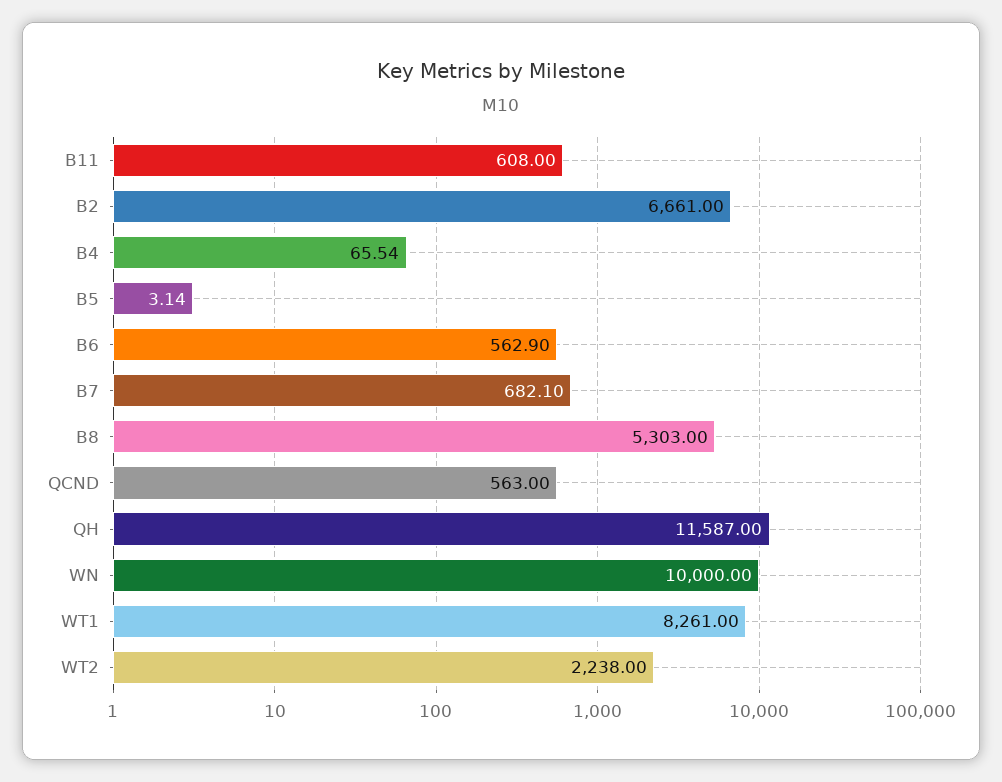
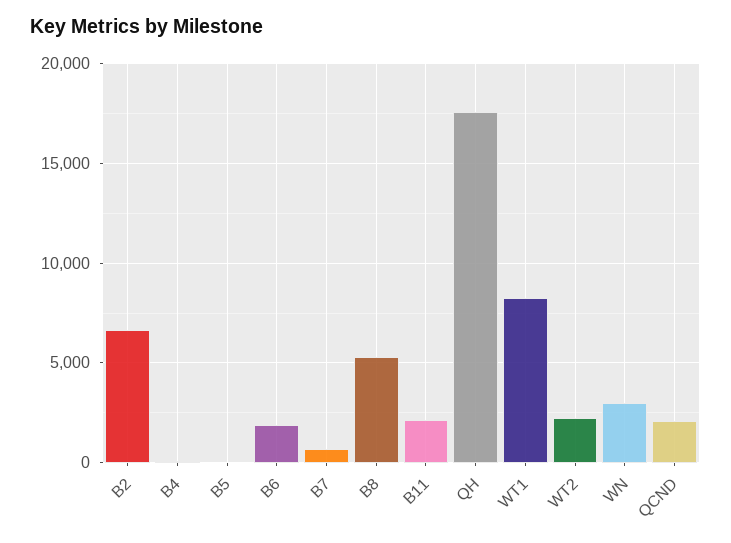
B11: 608 -> 2000
B6: 562.9 -> 2000
QCND: 563 -> 2000
QH: 11587 -> 17500
WN: 10000 -> 3000

